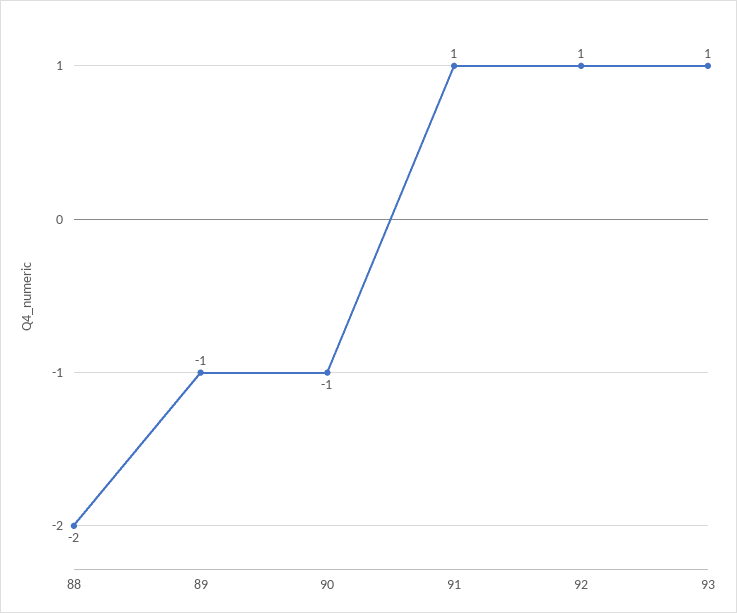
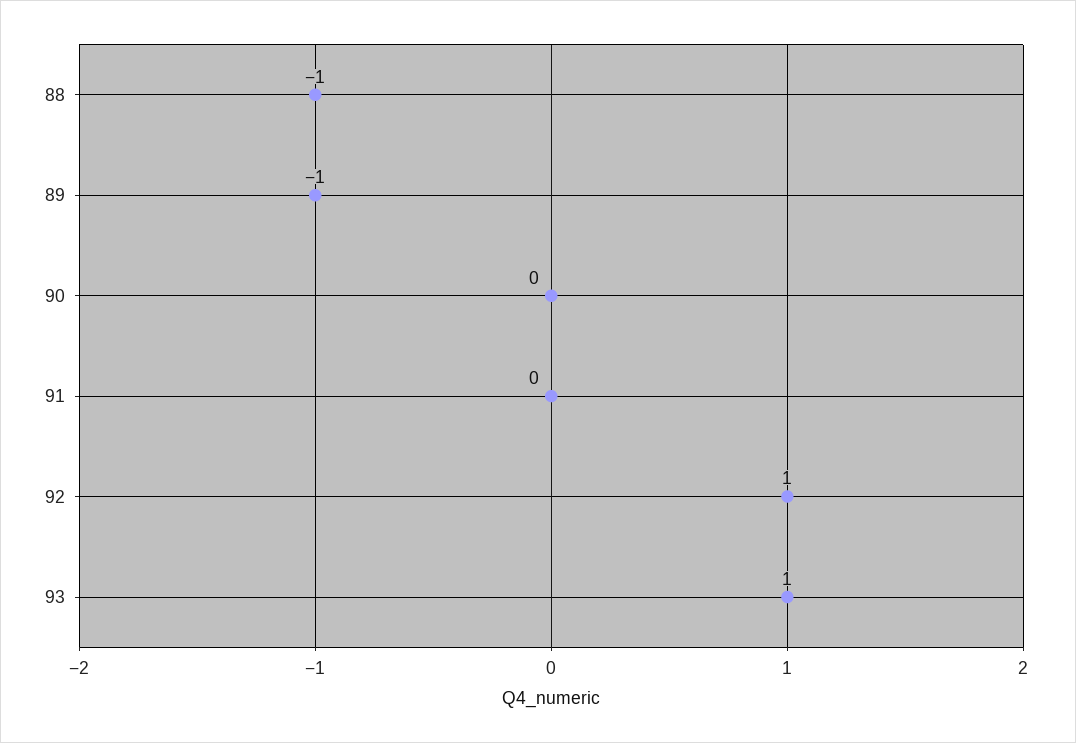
88: -2 -> -1
90: -1 -> 0
91: 1 -> 0

